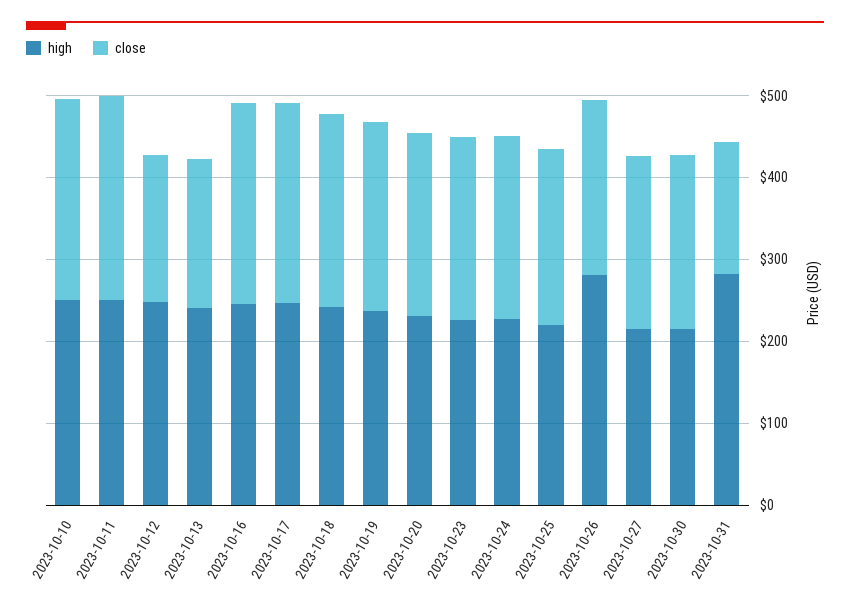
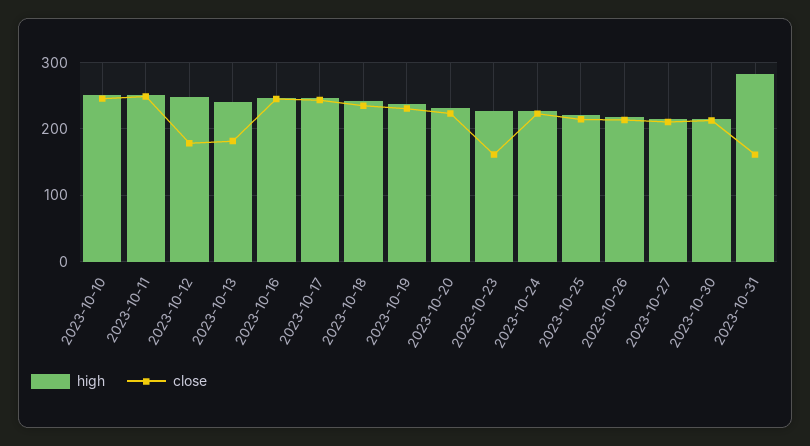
close, 2023-10-23: 220 -> 160
high, 2023-10-26: 280 -> 220

